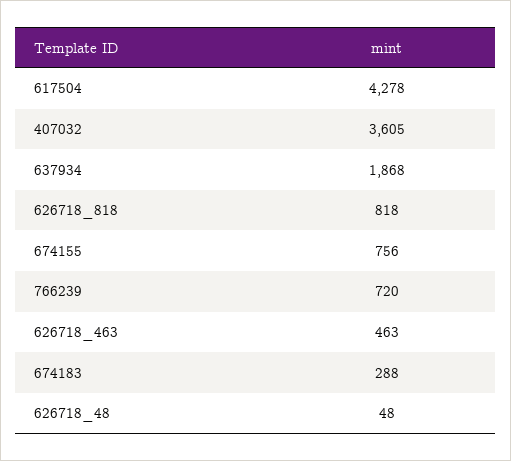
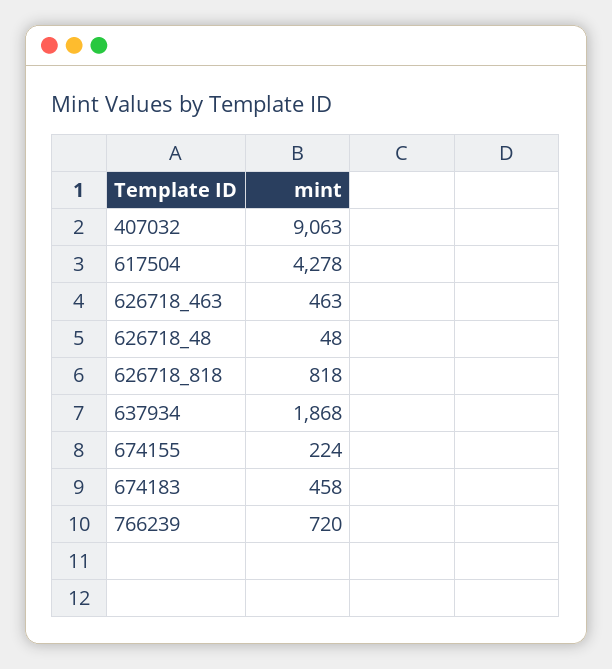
407032: 3605 -> 9063
674155: 756 -> 224
674183: 288 -> 458

